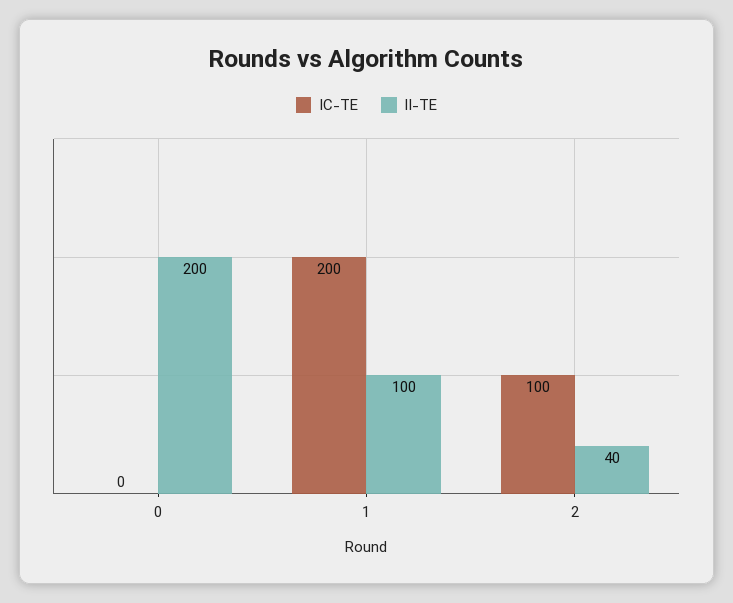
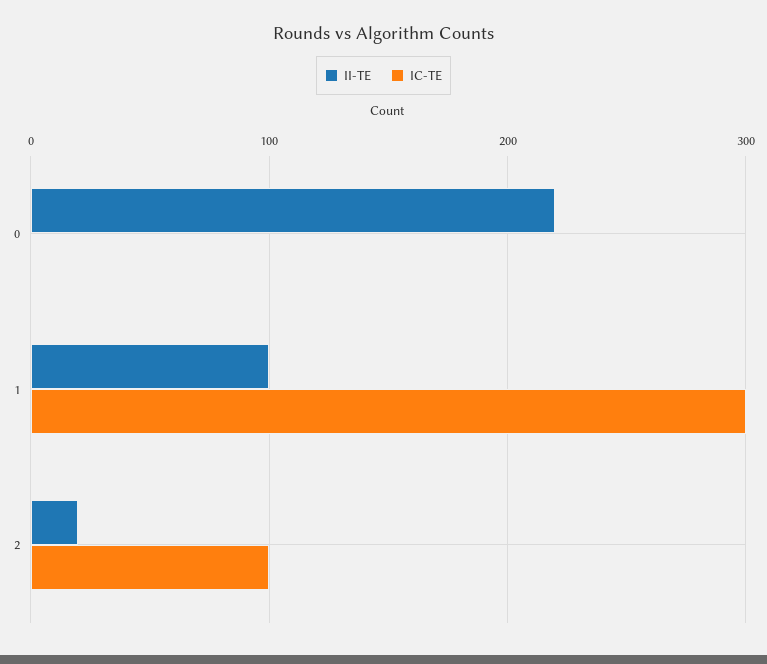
II-TE, 0: 200 -> 220
IC-TE, 1: 200 -> 300
II-TE, 2: 40 -> 20

